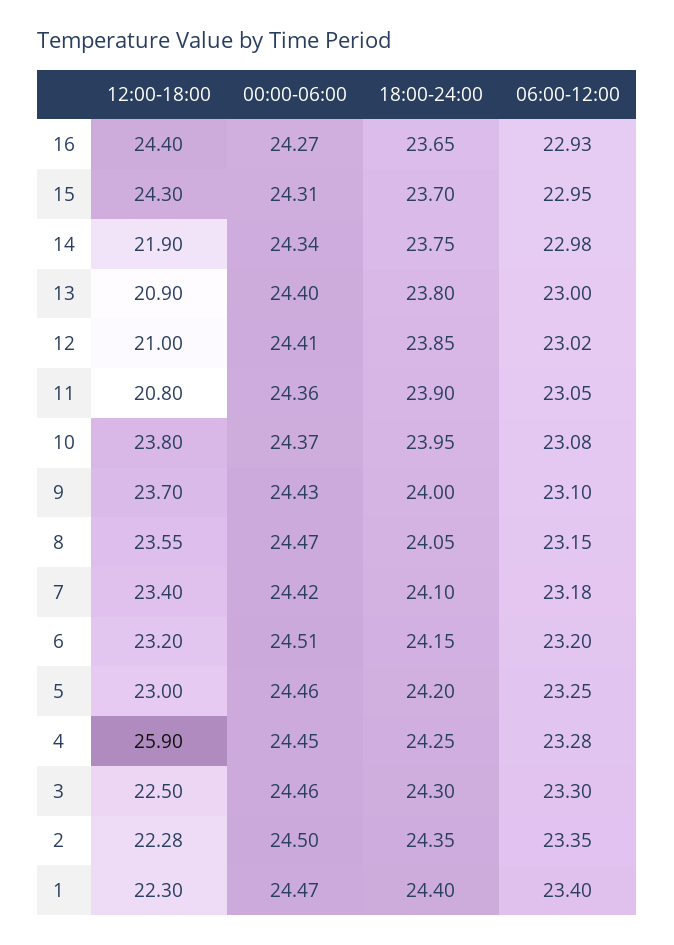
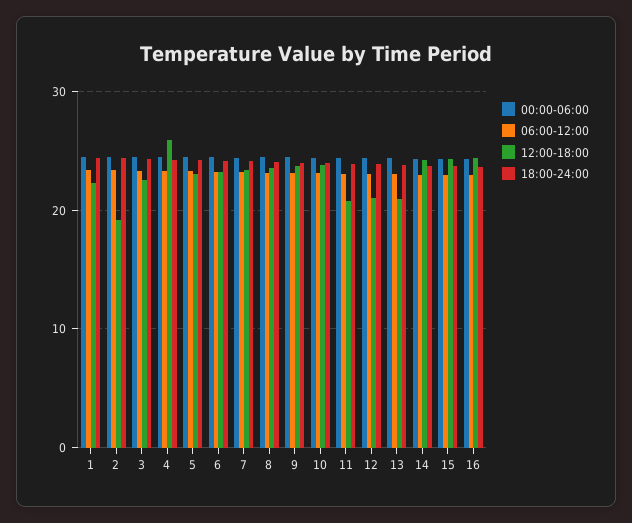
12:00-18:00, 14: 21.9 -> 24
12:00-18:00, 2: 22.28 -> 19

